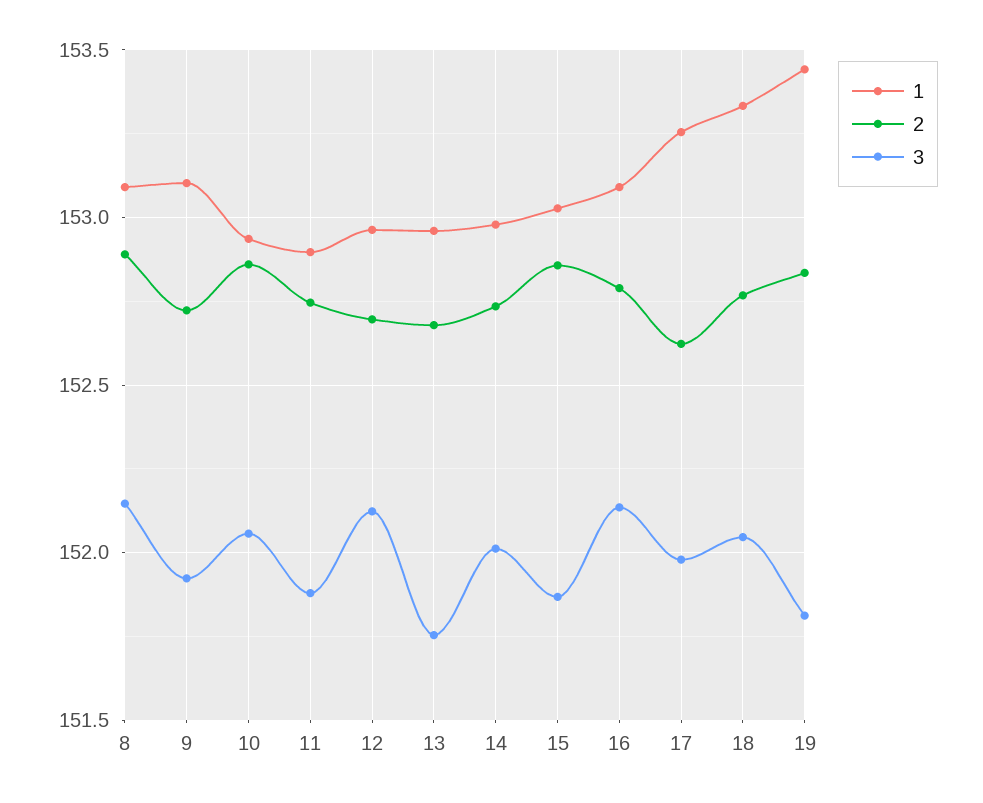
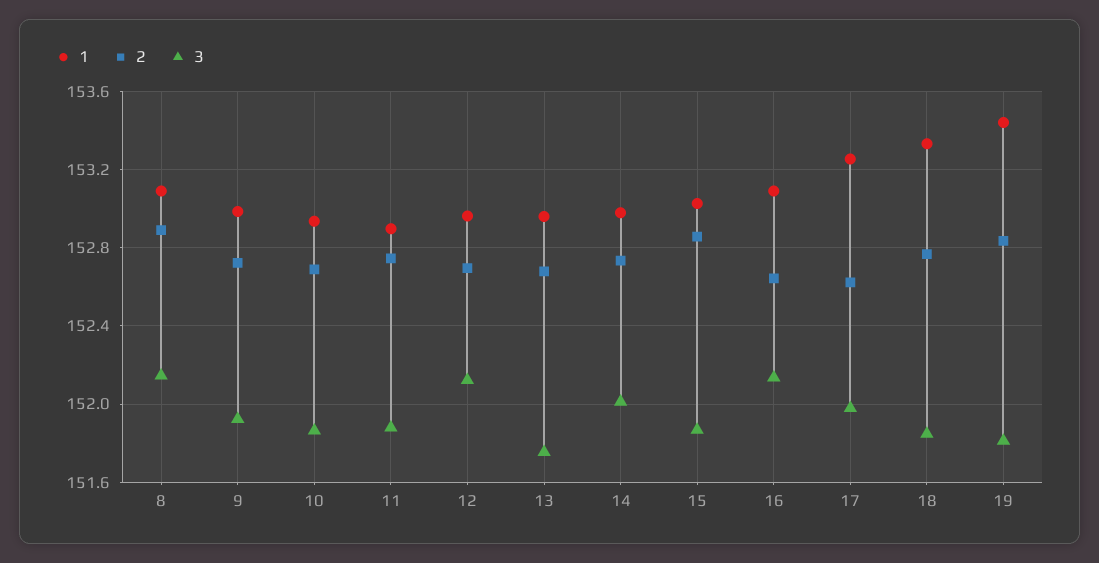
1, 9: 153.1 -> 153
2, 10: 152.85 -> 152.7
3, 10: 152.05 -> 151.85
2, 16: 152.8 -> 152.65
3, 18: 152.05 -> 151.85

